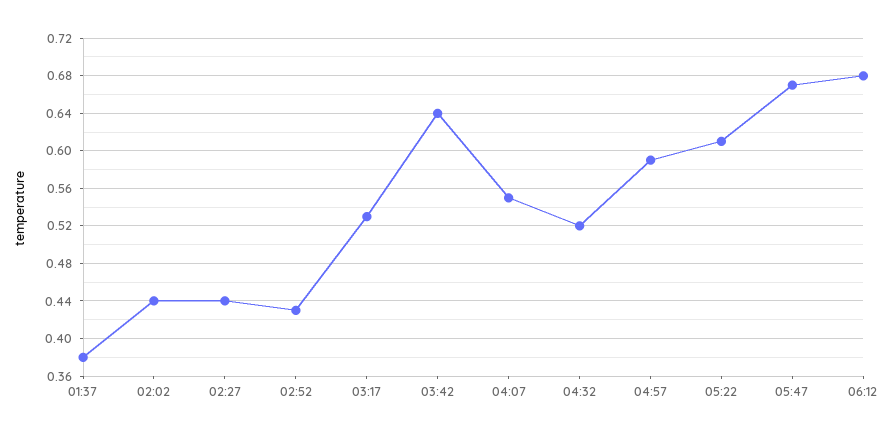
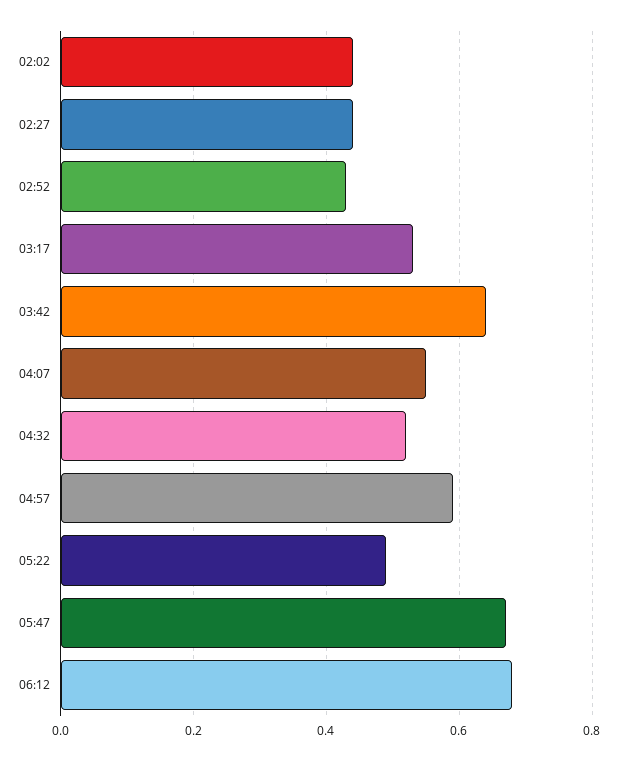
01:37: 0.38 -> none
05:22: 0.61 -> 0.5

